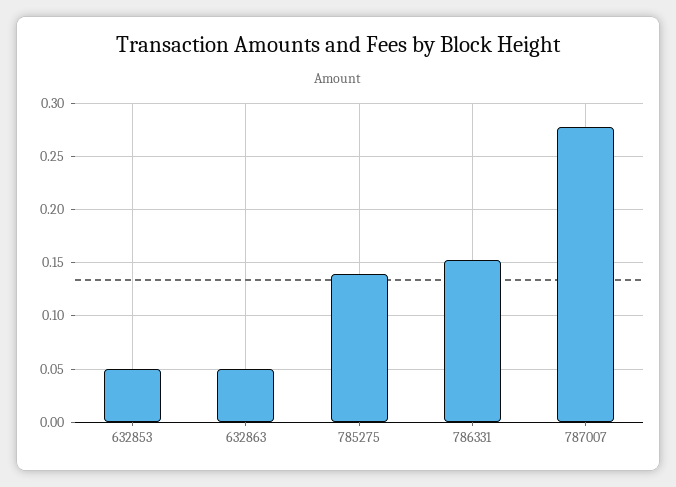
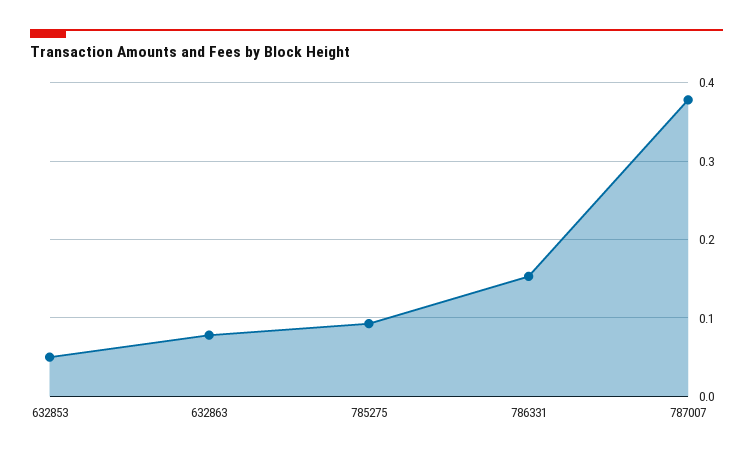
632863: 0.05 -> 0.08
785275: 0.14 -> 0.09
787007: 0.28 -> 0.38

